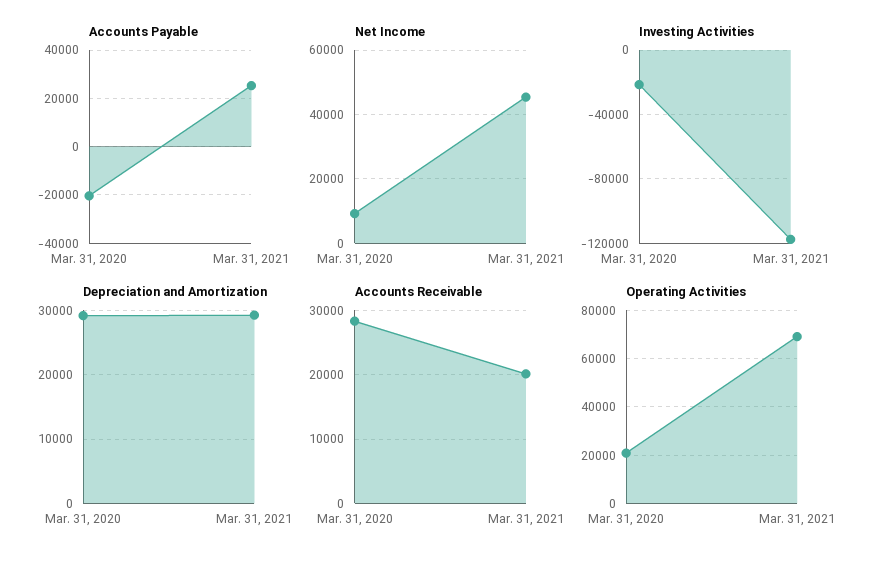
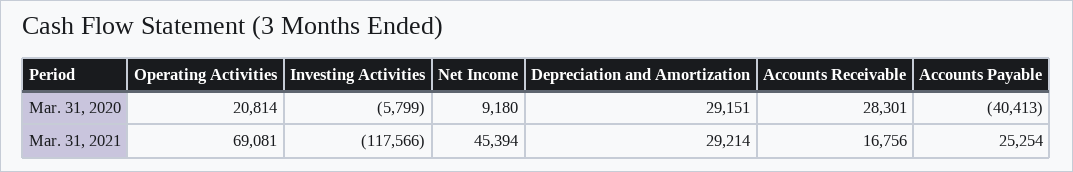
Accounts Payable, Mar. 31, 2020: -20000 -> -40413
Investing Activities, Mar. 31, 2020: -20000 -> -5799
Accounts Receivable, Mar. 31, 2021: 20000 -> 16756

